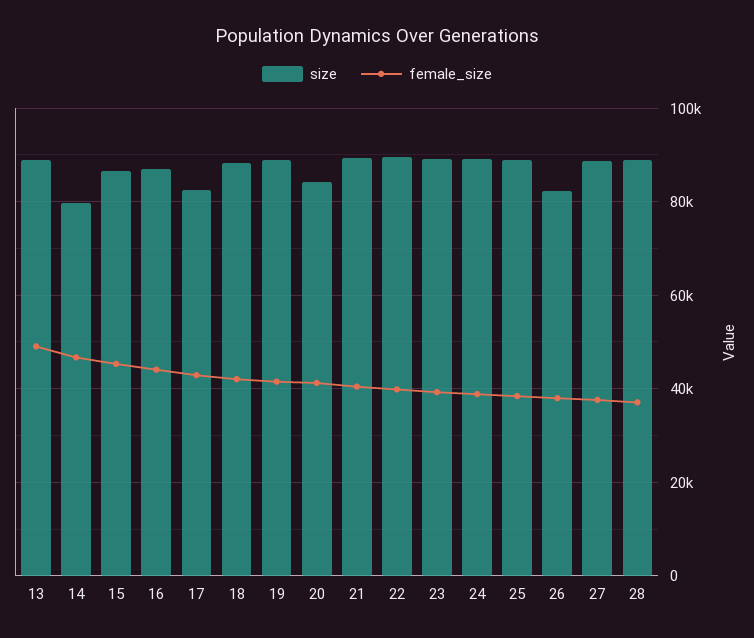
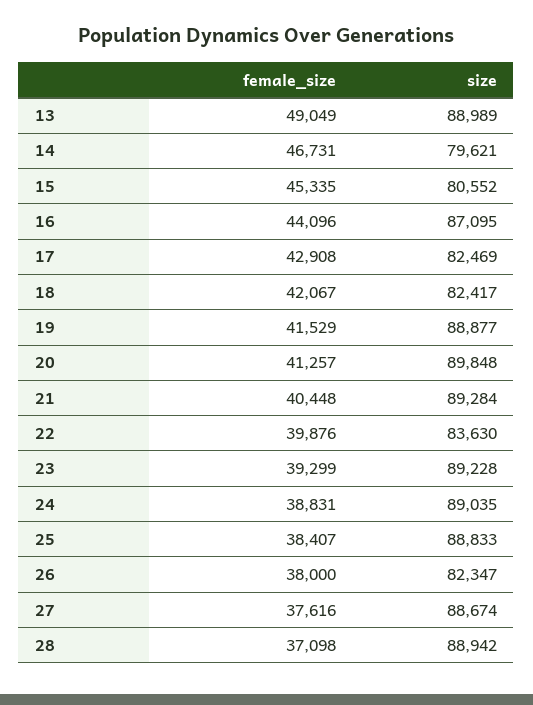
size, 15: 86000 -> 80552
size, 18: 88000 -> 82417
size, 20: 84000 -> 89848
size, 22: 90000 -> 83630

